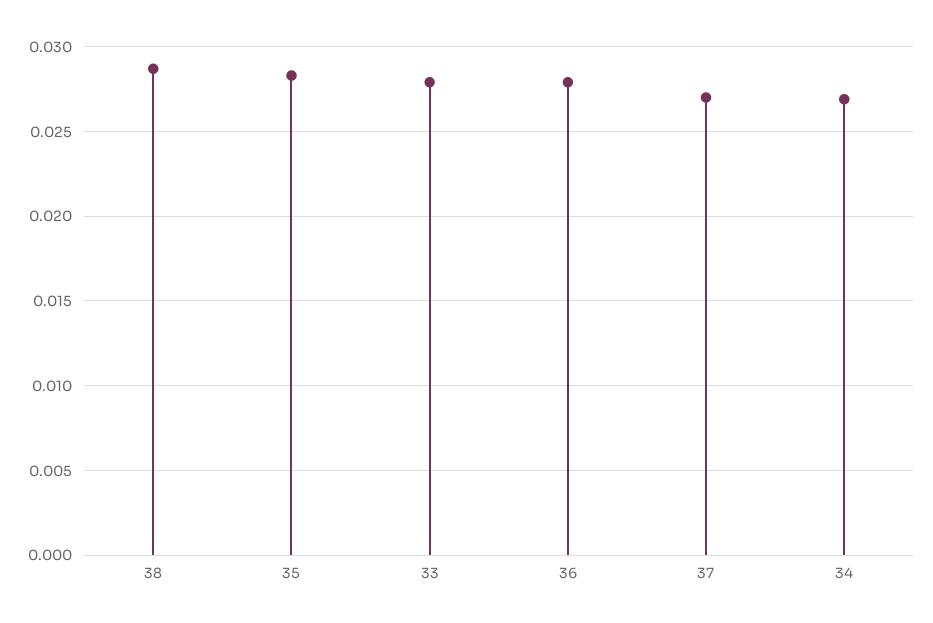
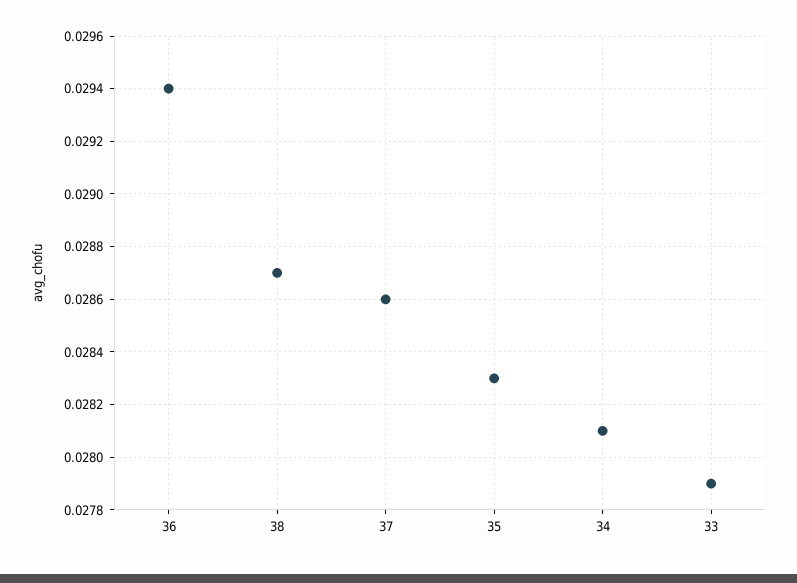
36: 0.028 -> 0.0294
37: 0.027 -> 0.0286
34: 0.027 -> 0.0281

